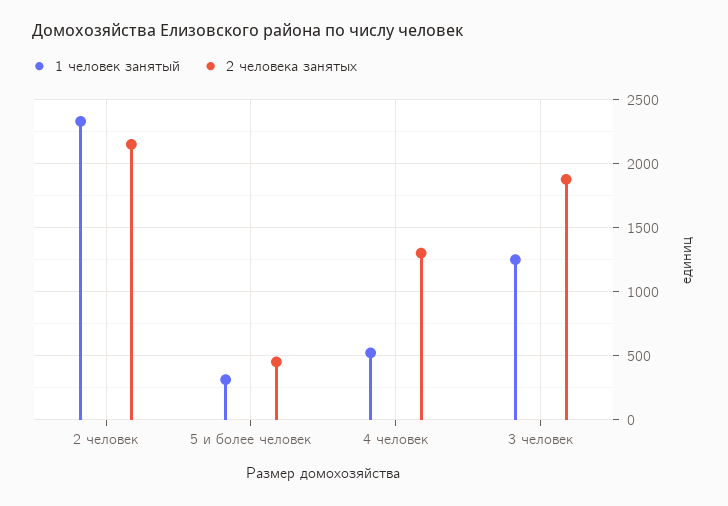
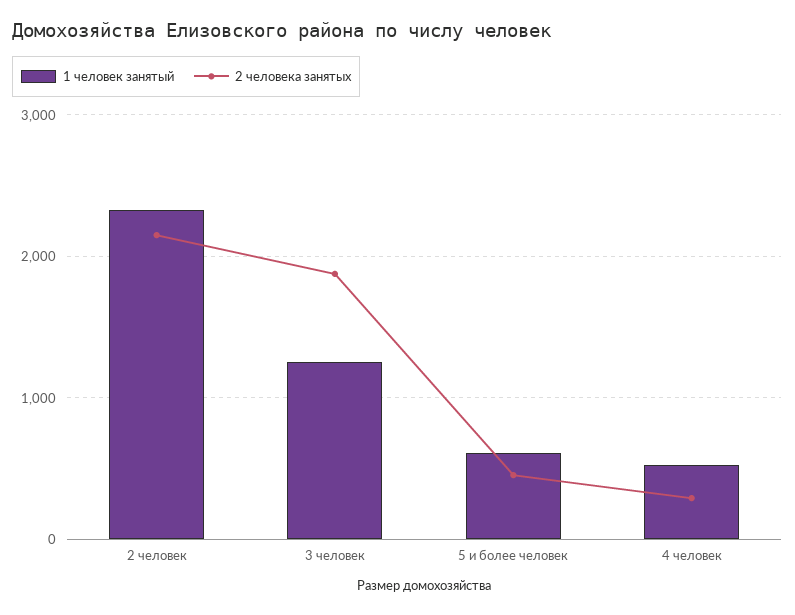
1 человек занятый, 5 и более человек: 300 -> 600
2 человека занятых, 4 человек: 1300 -> 300

